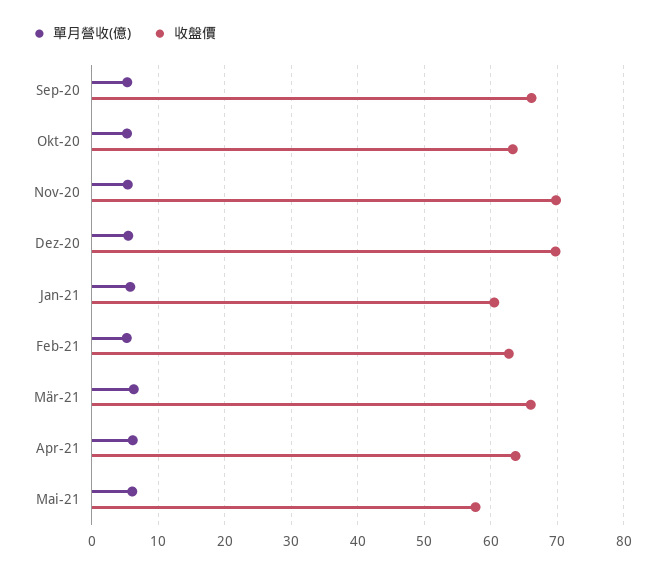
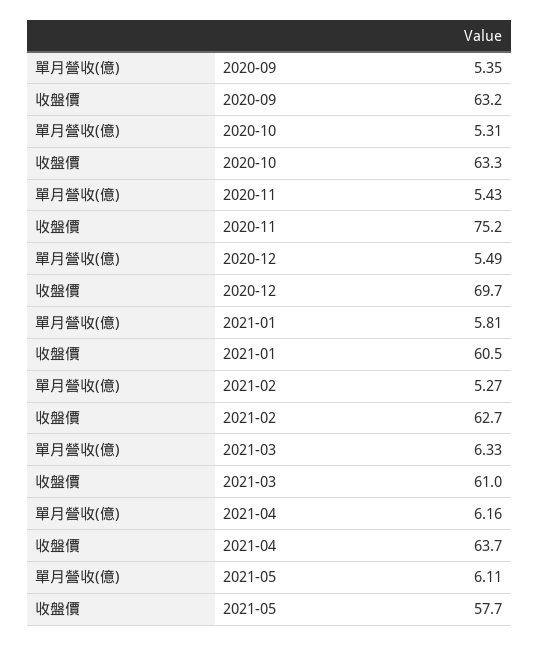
收盤價, Sep-20: 66 -> 63.2
收盤價, Nov-20: 70 -> 75.2
收盤價, Mär-21: 66 -> 61

